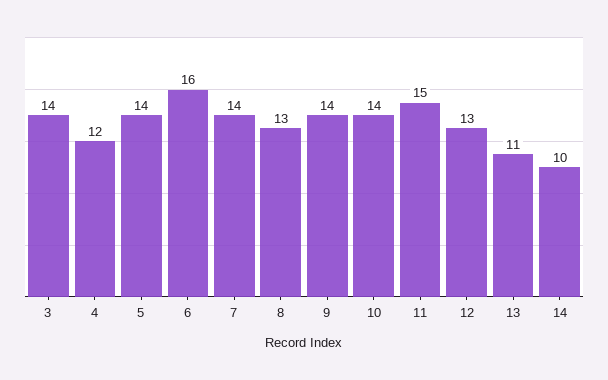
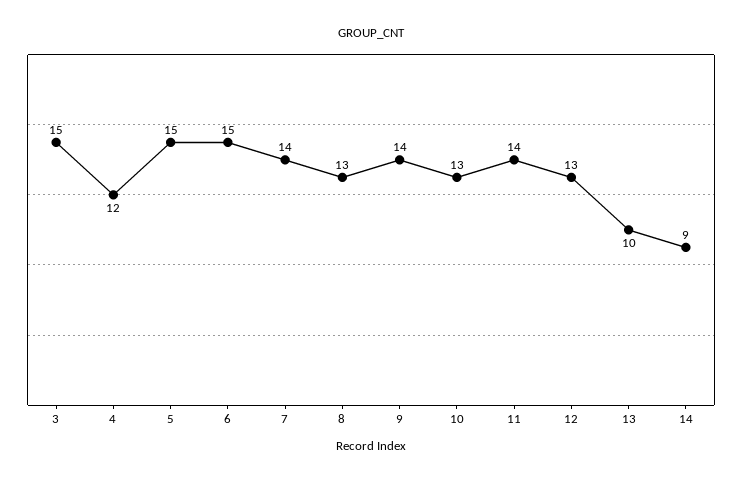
3: 14 -> 15
5: 14 -> 15
6: 16 -> 15
10: 14 -> 13
11: 15 -> 14
13: 11 -> 10
14: 10 -> 9

